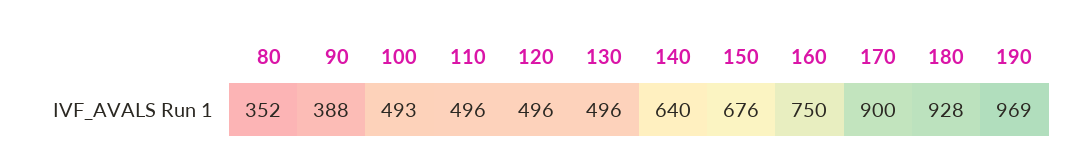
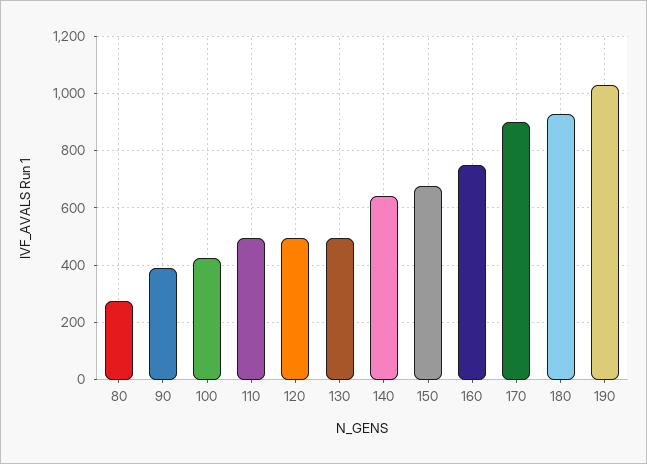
80: 352 -> 275
100: 493 -> 425
190: 969 -> 1025

